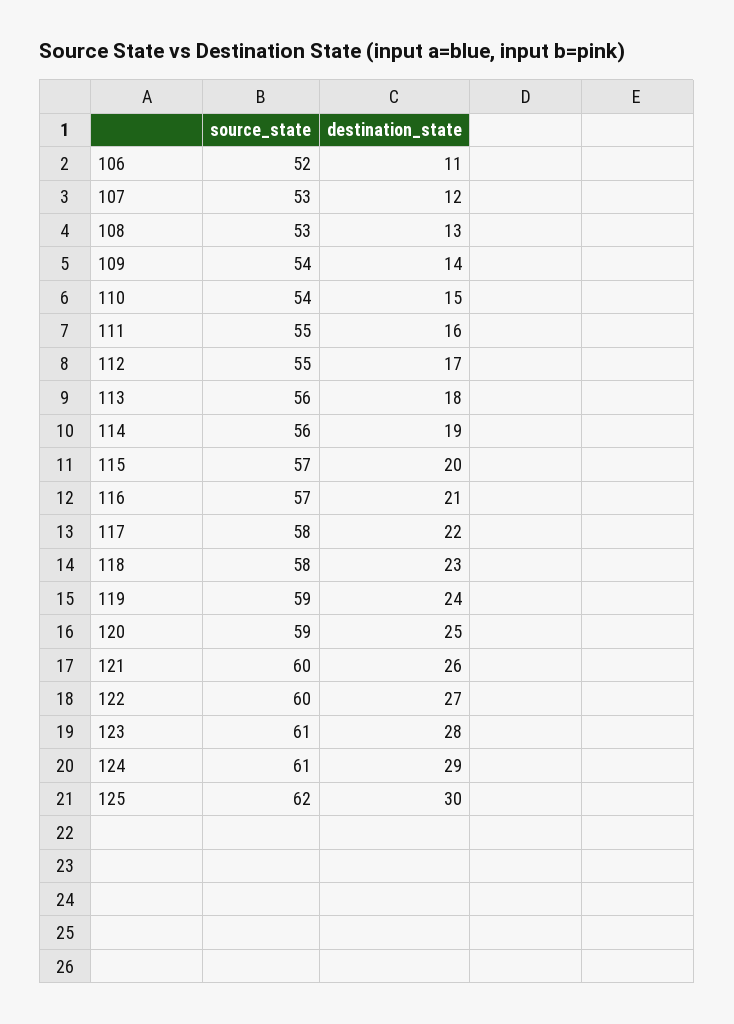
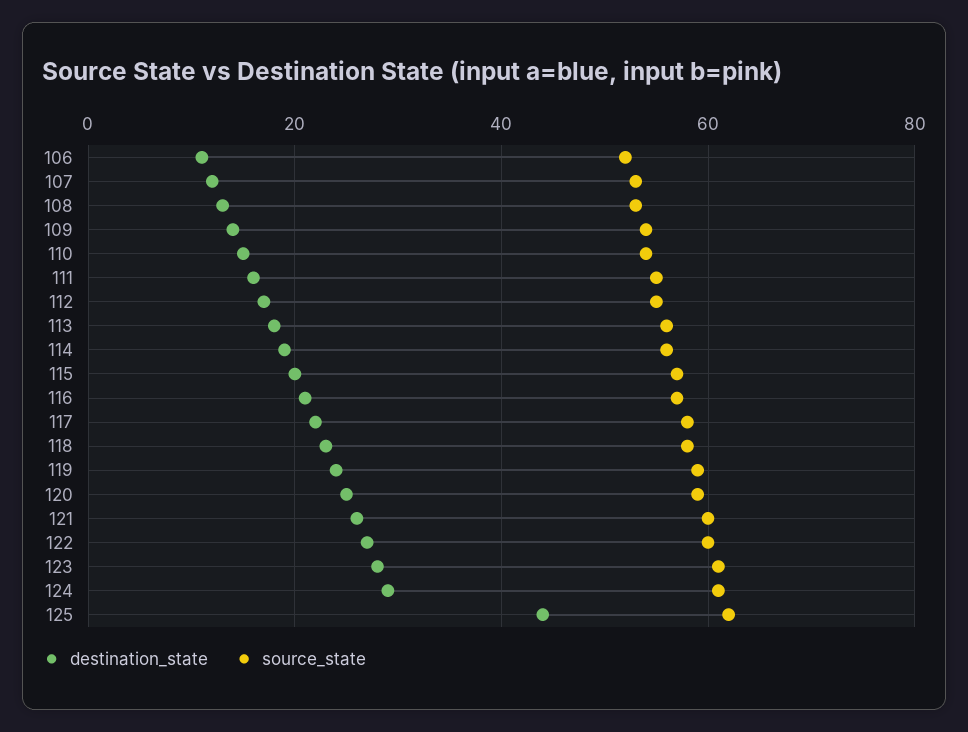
destination_state, 125: 30 -> 45

